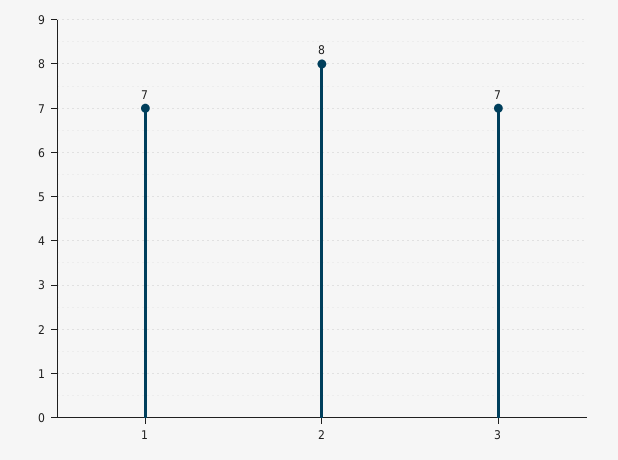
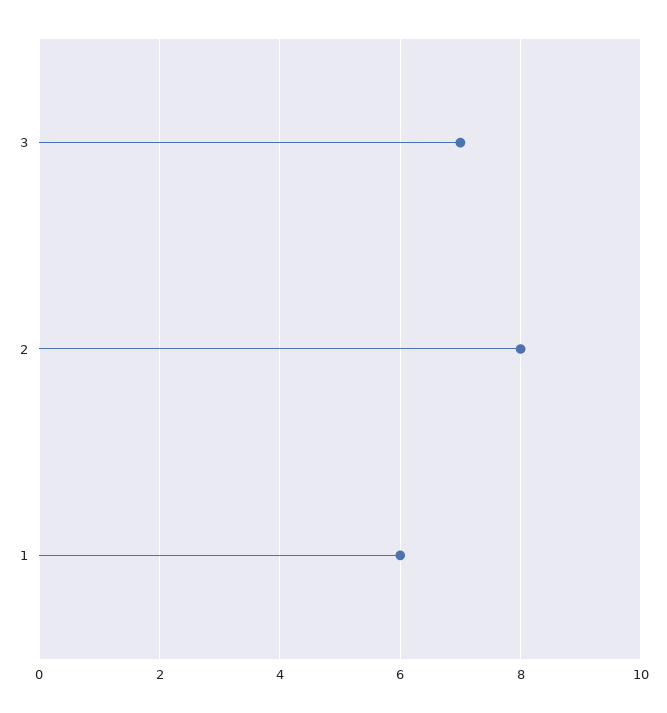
1: 7 -> 6

